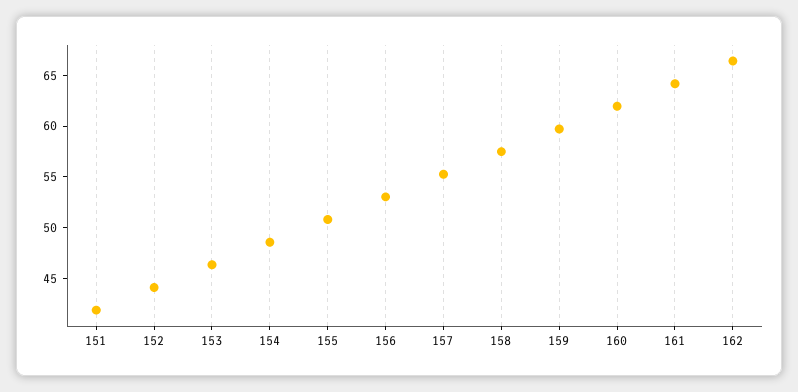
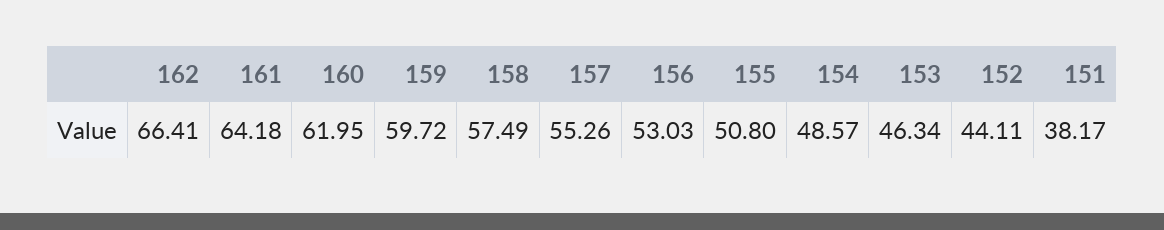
151: 42 -> 38.17

